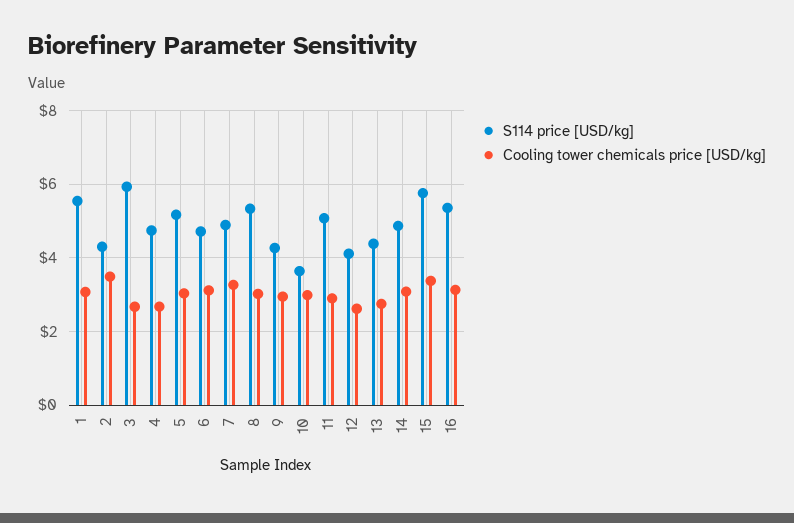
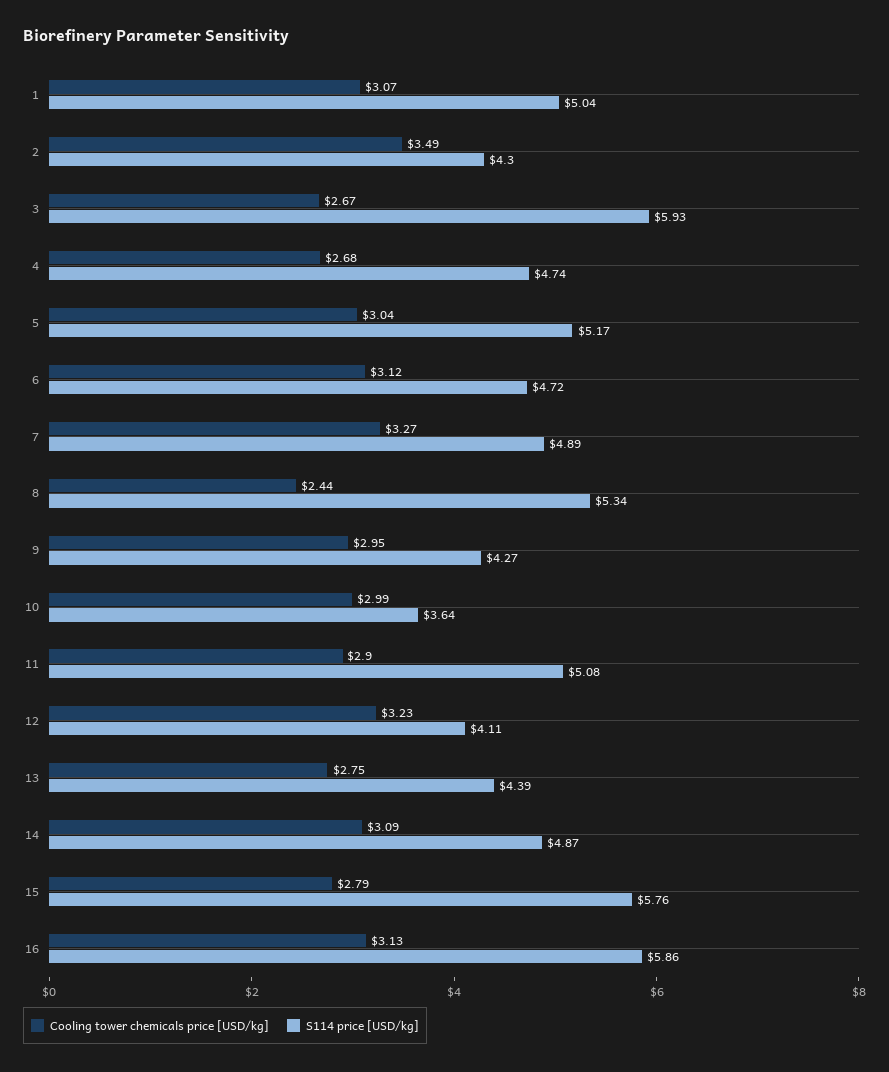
S114 price [USD/kg], 1: 5.6 -> 5.04
Cooling tower chemicals price [USD/kg], 8: 3 -> 2.44
Cooling tower chemicals price [USD/kg], 12: 2.6 -> 3.23
Cooling tower chemicals price [USD/kg], 15: 3.4 -> 2.79
S114 price [USD/kg], 16: 5.4 -> 5.86

